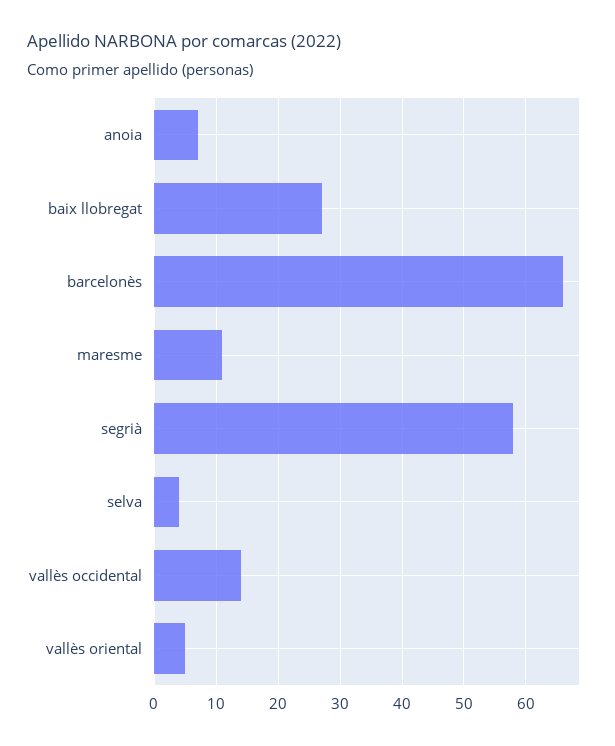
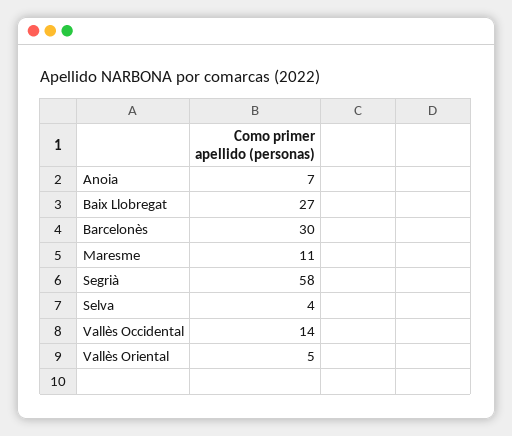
barcelonès: 66 -> 30

